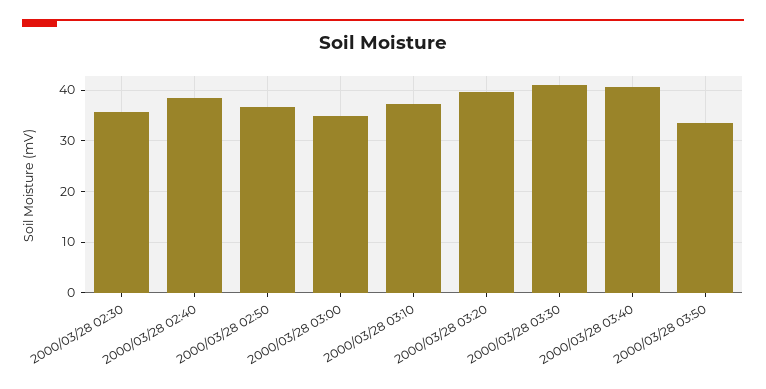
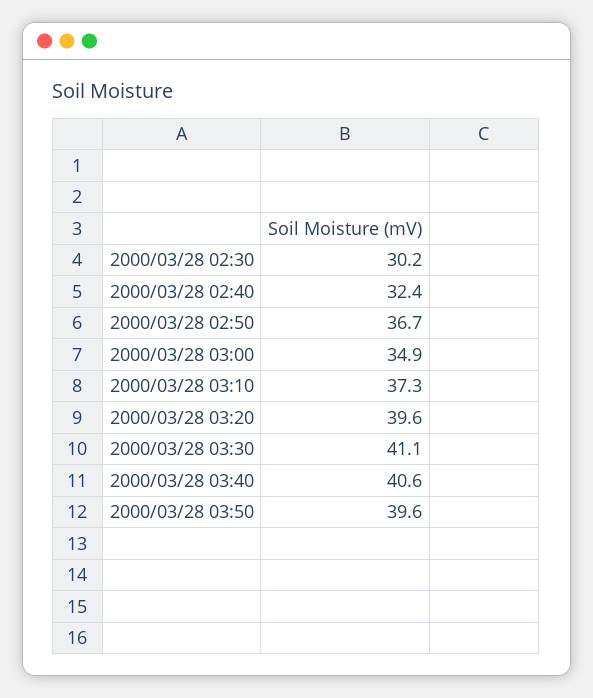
2000/03/28 02:30: 36 -> 30.2
2000/03/28 02:40: 38 -> 32.4
2000/03/28 03:50: 34 -> 39.6

